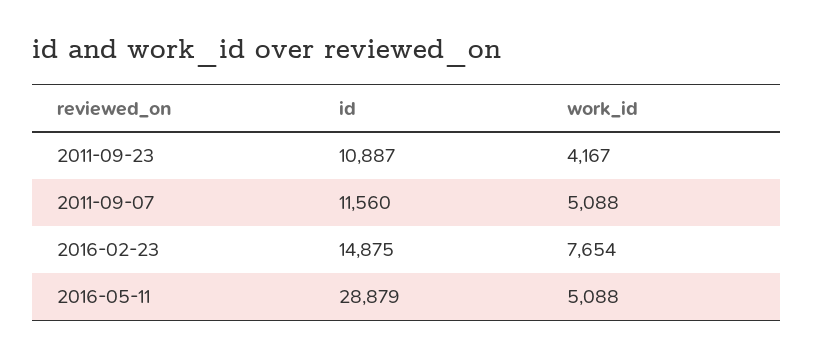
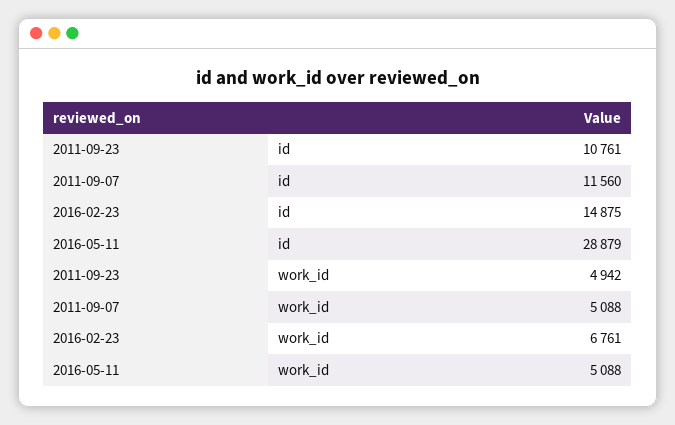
id, 2011-09-23: 10887 -> 10761
work_id, 2011-09-23: 4167 -> 4942
work_id, 2016-02-23: 7654 -> 6761

